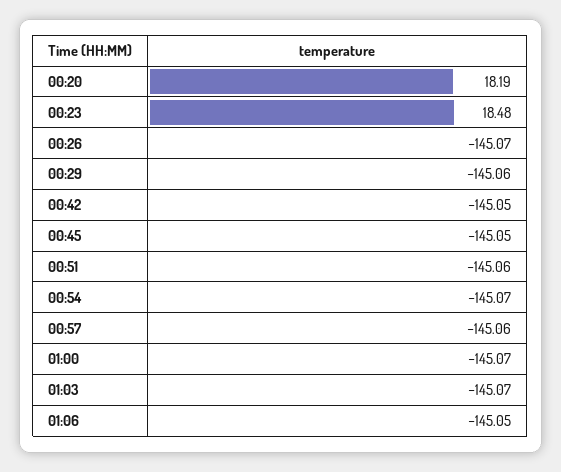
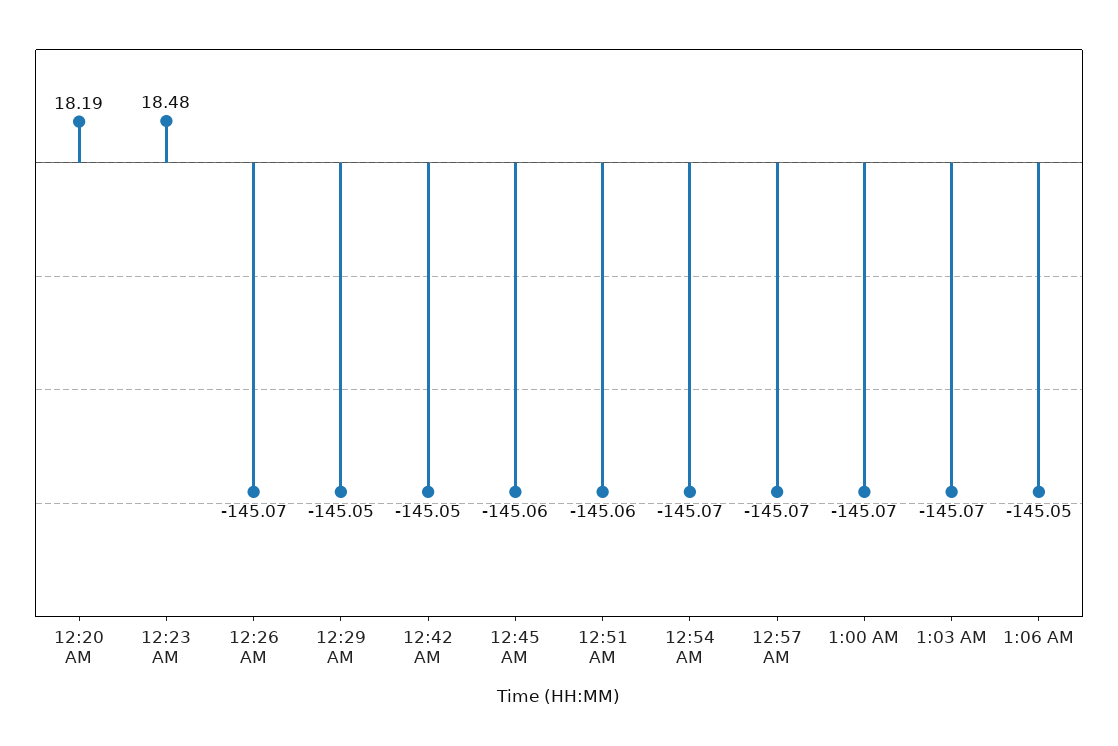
00:29: -145.06 -> -145.05
00:45: -145.05 -> -145.06
00:57: -145.06 -> -145.07

